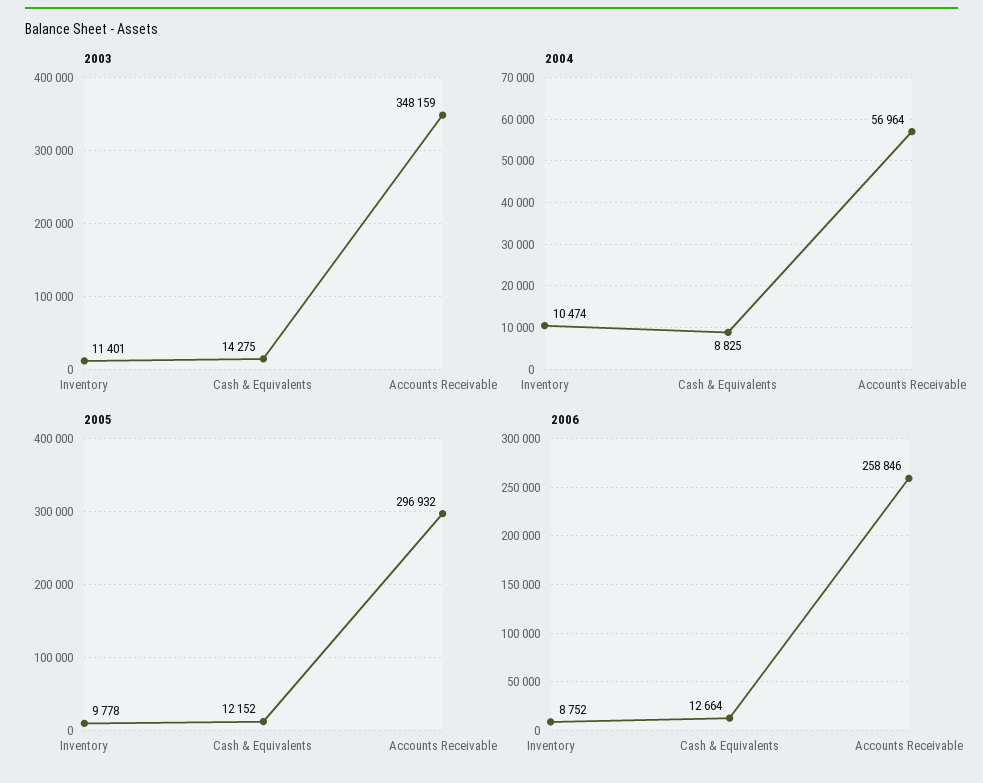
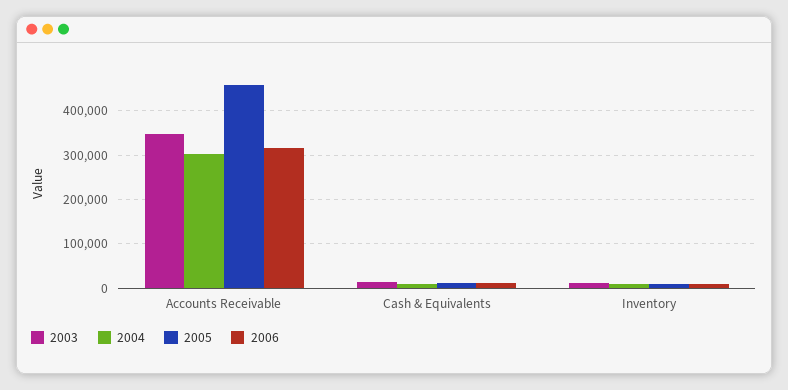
2004, Accounts Receivable: 56964 -> 300000
2005, Accounts Receivable: 296932 -> 460000
2006, Accounts Receivable: 258846 -> 320000

